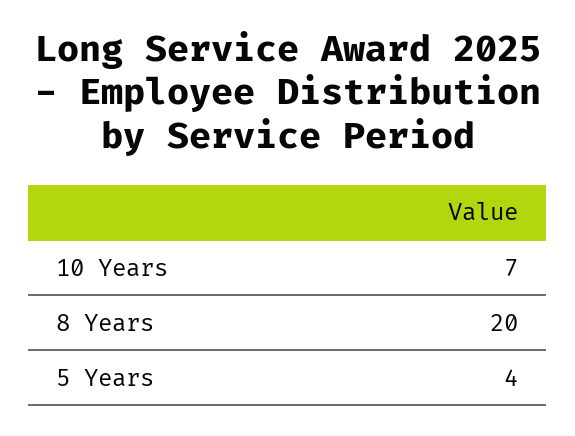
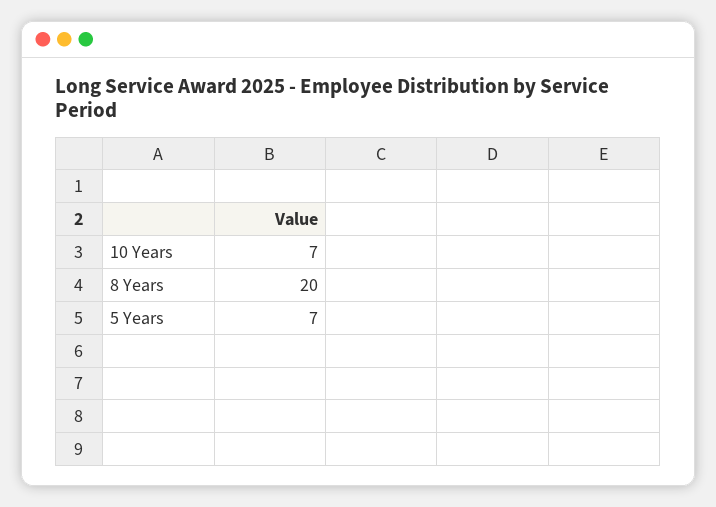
5 Years: 4 -> 7

